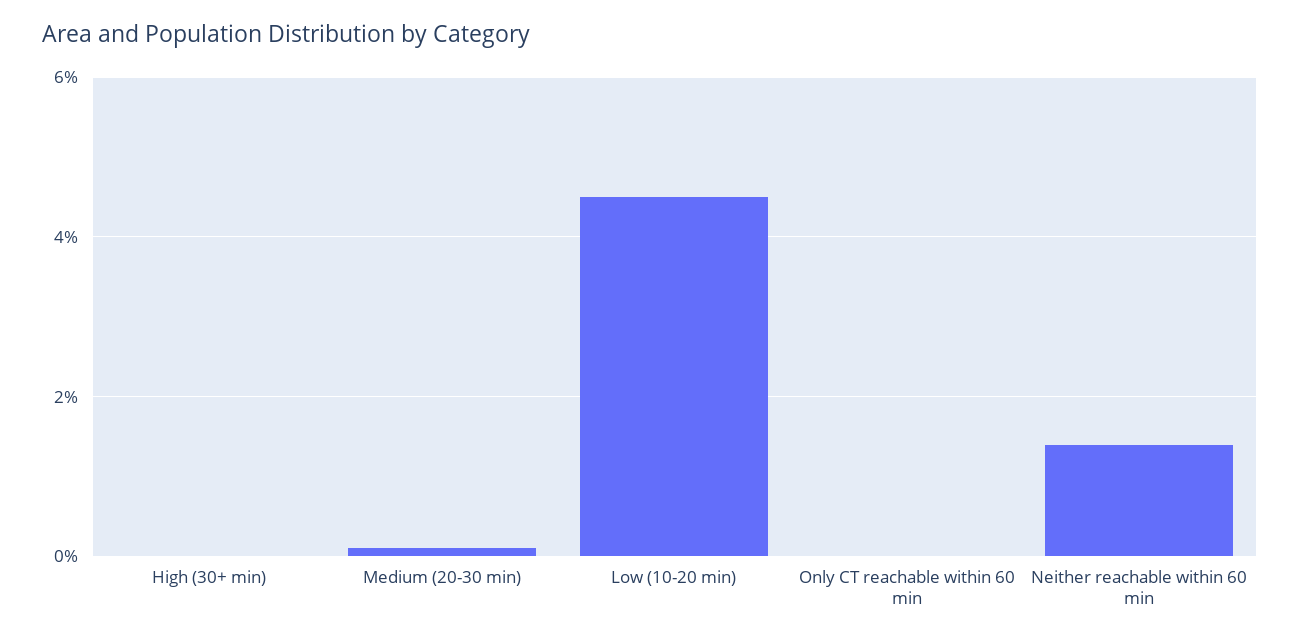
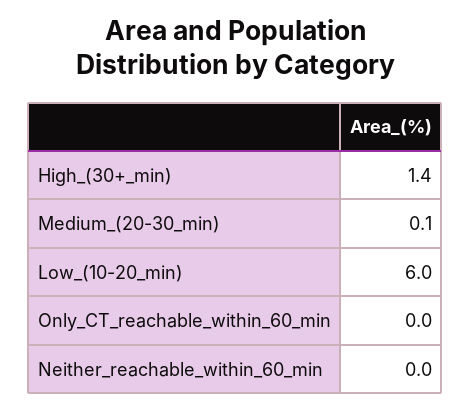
High (30+ min): 0 -> 1.4
Low (10-20 min): 4.5 -> 6
Neither reachable within 60 min: 1.5 -> 0

